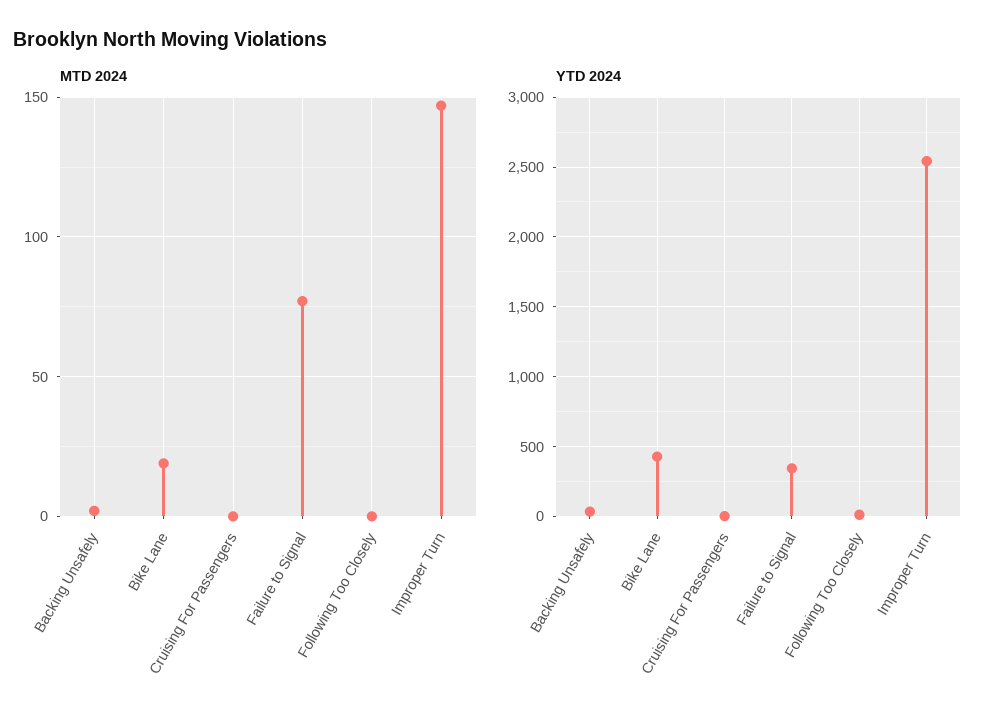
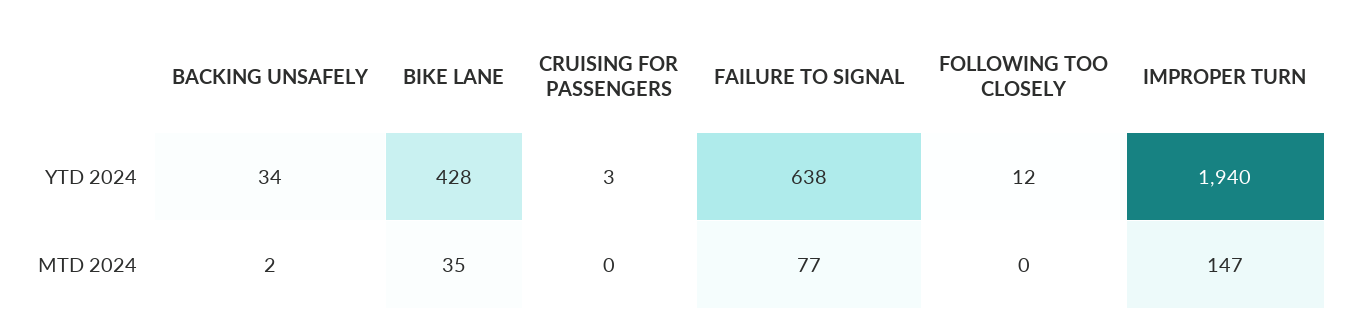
MTD 2024, Bike Lane: 20 -> 35
YTD 2024, Failure to Signal: 350 -> 638
YTD 2024, Improper Turn: 2550 -> 1940

